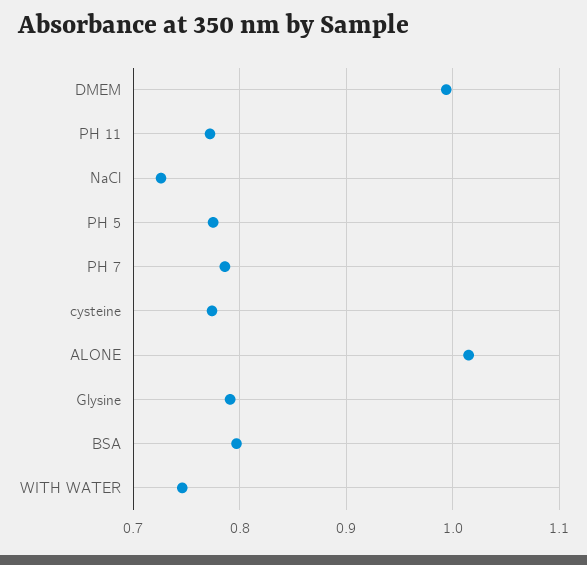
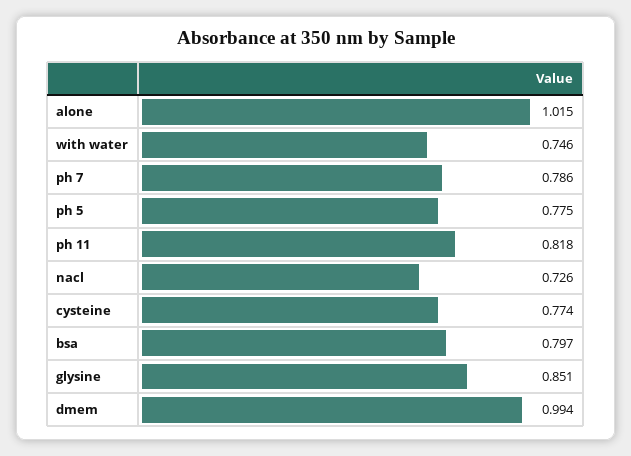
PH 11: 0.77 -> 0.818
Glysine: 0.79 -> 0.851

